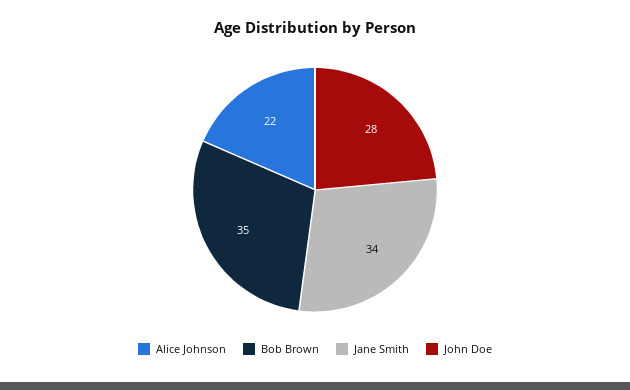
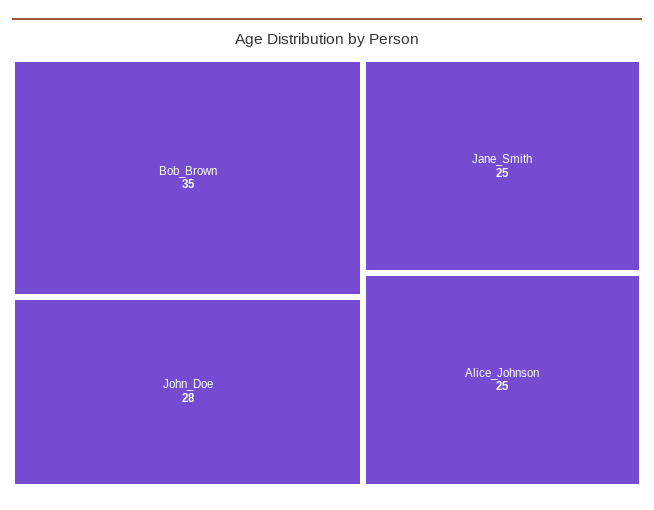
Alice Johnson: 22 -> 25
Jane Smith: 34 -> 25

